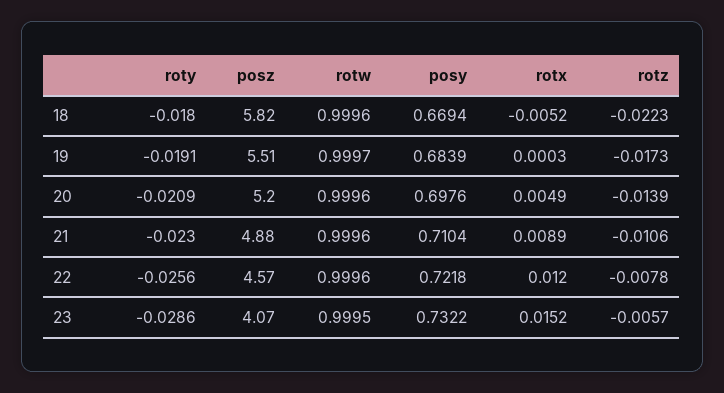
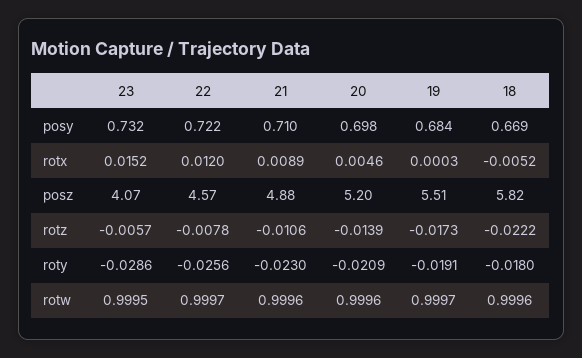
rotz, 18: -0.0223 -> -0.0222
rotx, 20: 0.0049 -> 0.0046
rotw, 22: 0.9996 -> 0.9997

